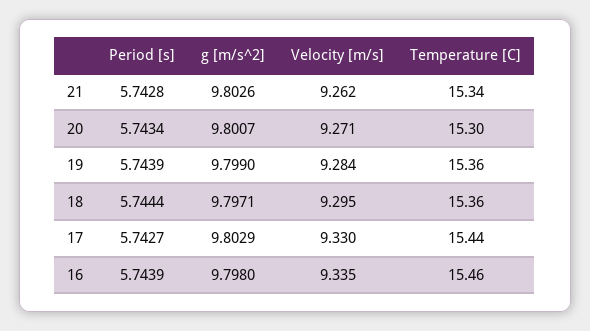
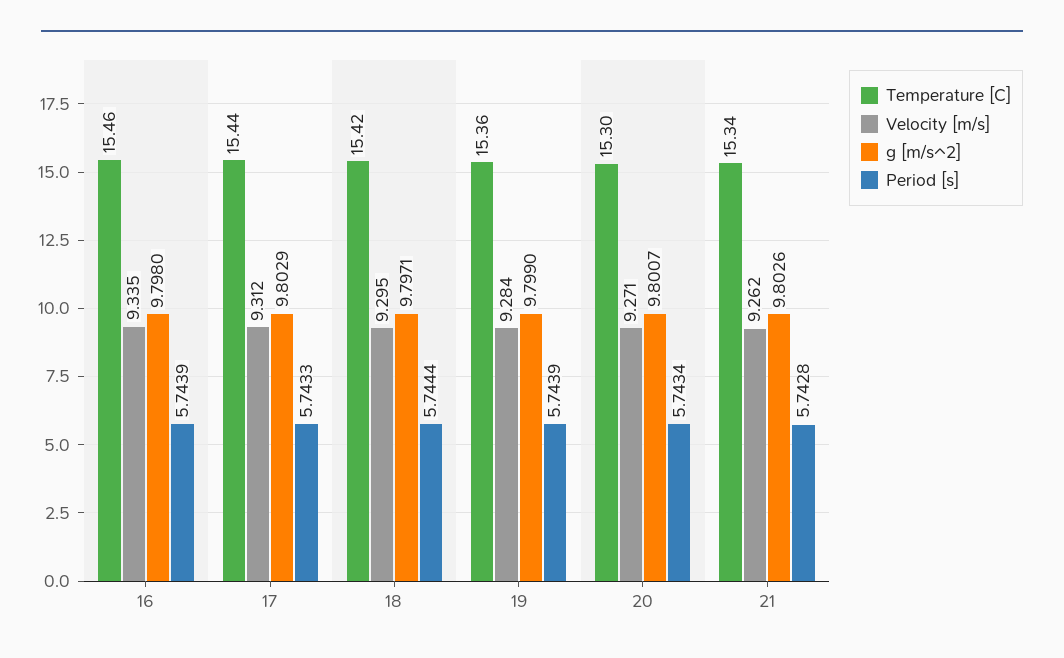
Temperature [C], 18: 15.36 -> 15.42
Period [s], 17: 5.7427 -> 5.7433
Velocity [m/s], 17: 9.33 -> 9.312

